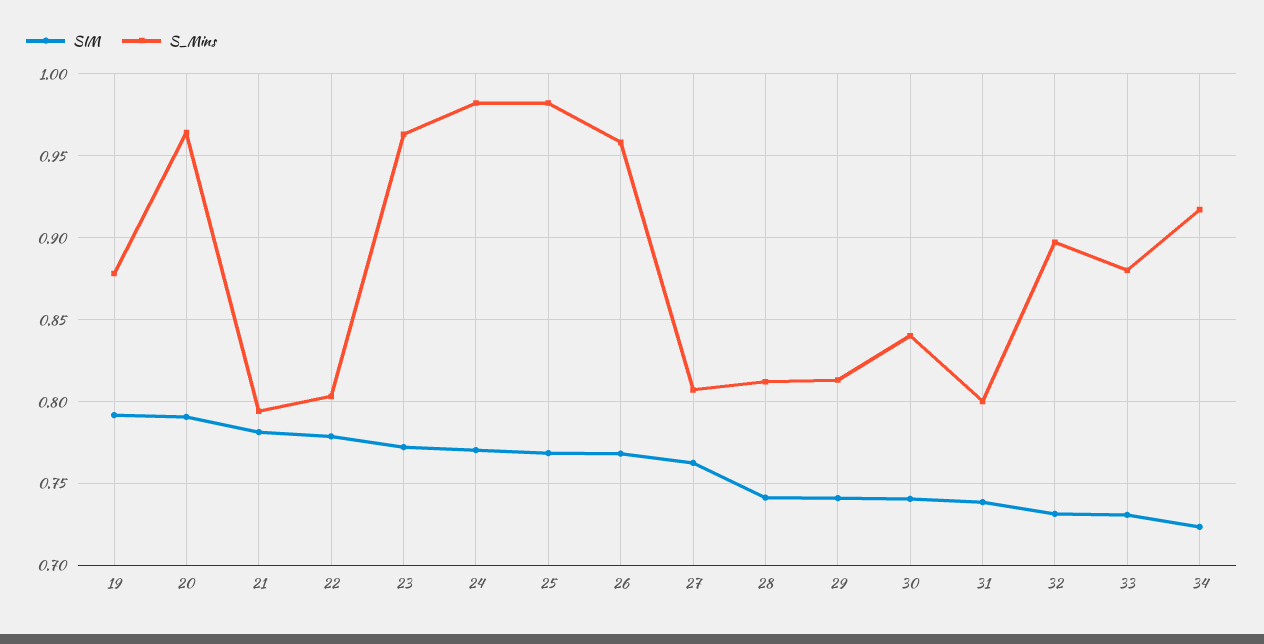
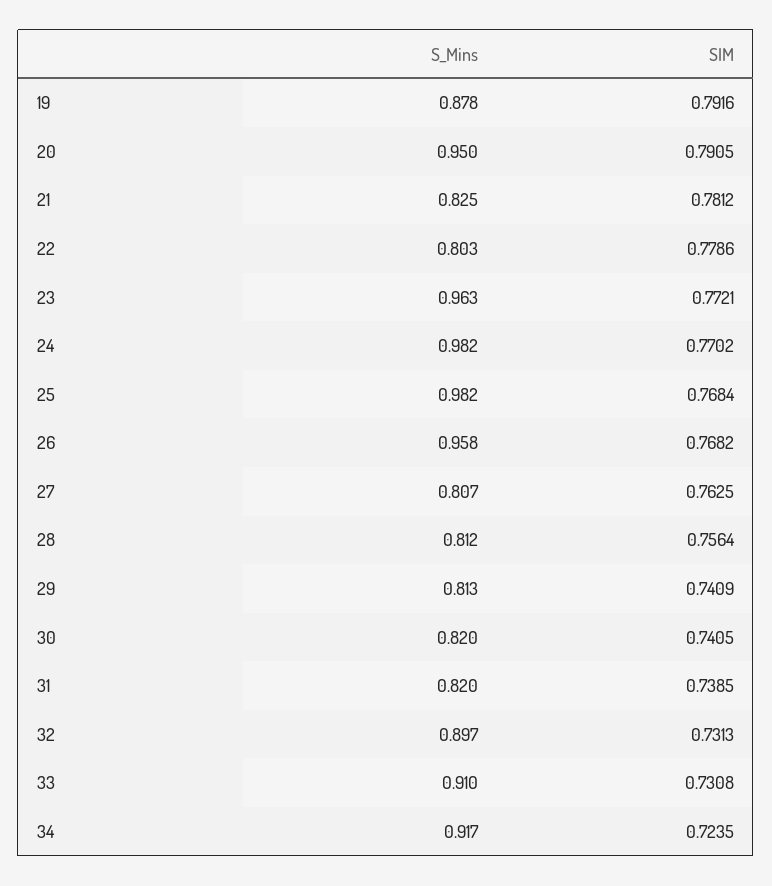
S_Mins, 20: 0.965 -> 0.95
S_Mins, 21: 0.795 -> 0.825
SIM, 28: 0.74 -> 0.7564
S_Mins, 30: 0.84 -> 0.82
S_Mins, 31: 0.8 -> 0.82
S_Mins, 33: 0.88 -> 0.91

